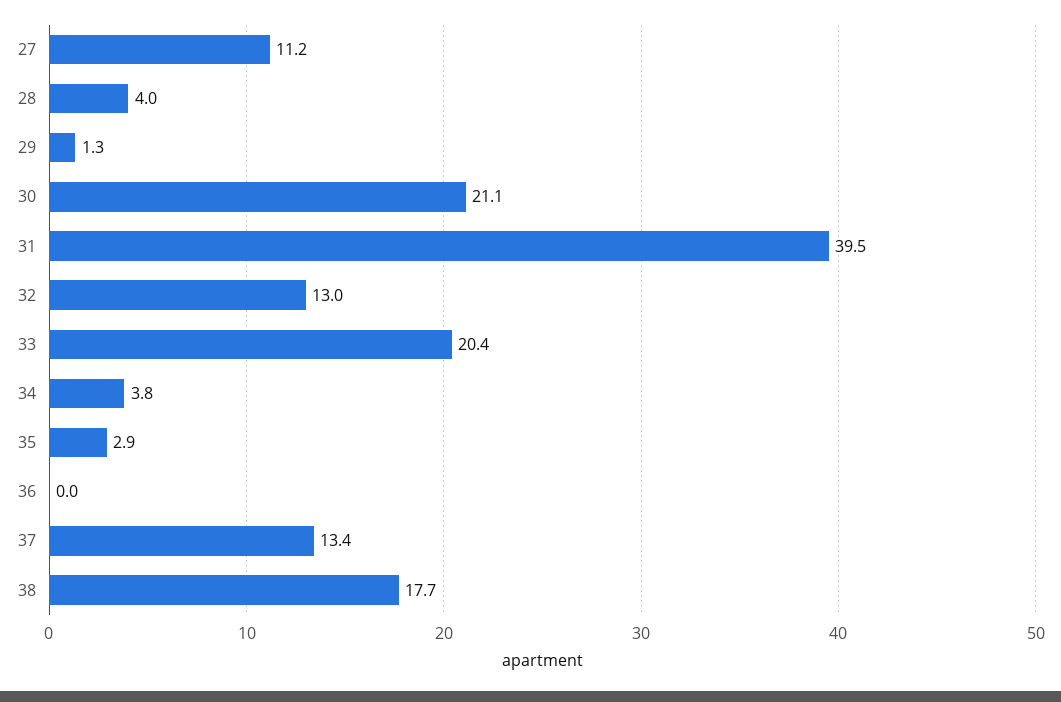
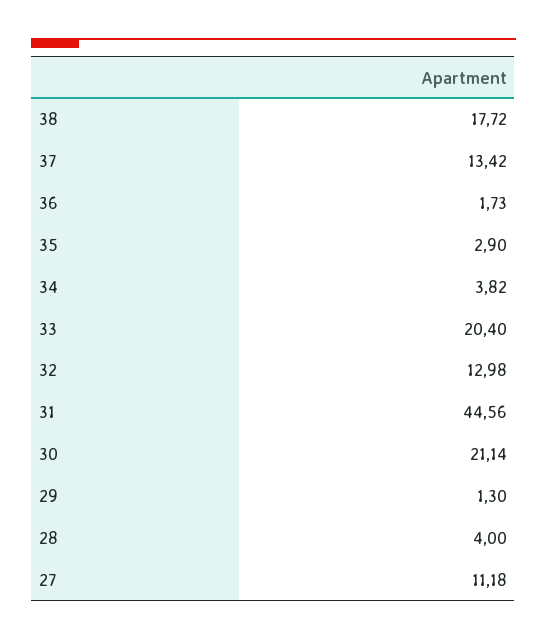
31: 39.5 -> 44.56
36: 0 -> 1.73

